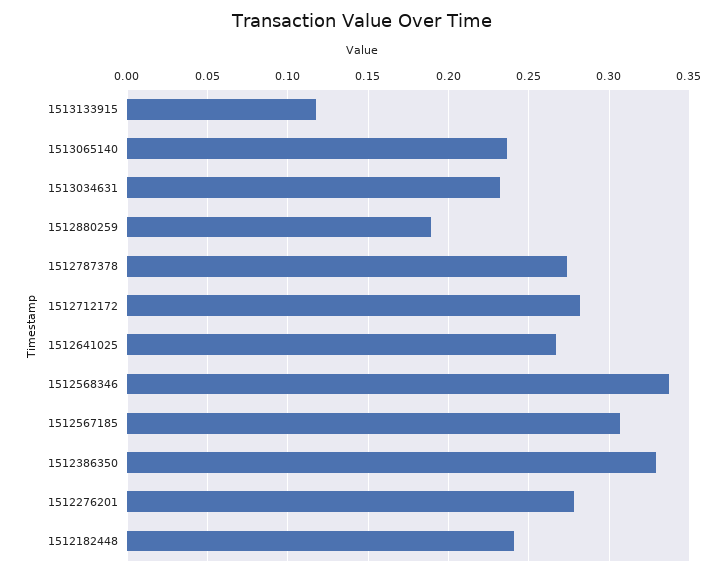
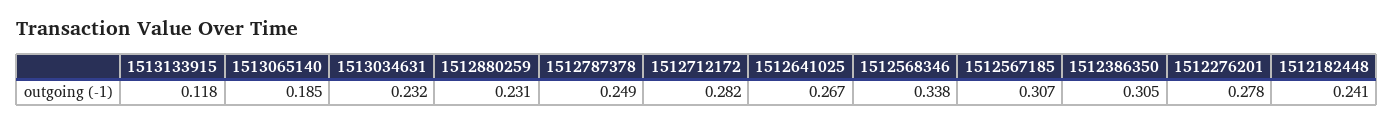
1513065140: 0.235 -> 0.185
1512880259: 0.19 -> 0.231
1512787378: 0.275 -> 0.249
1512386350: 0.33 -> 0.305

